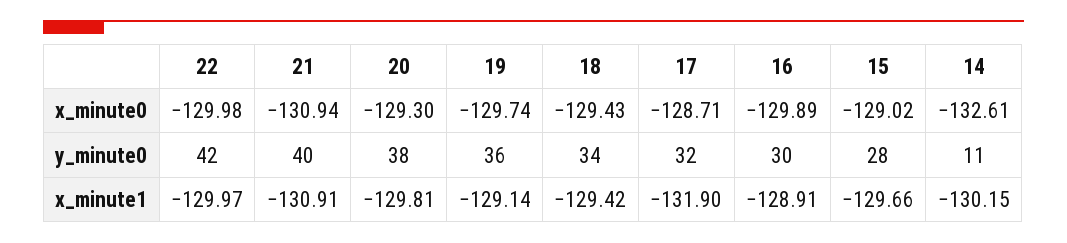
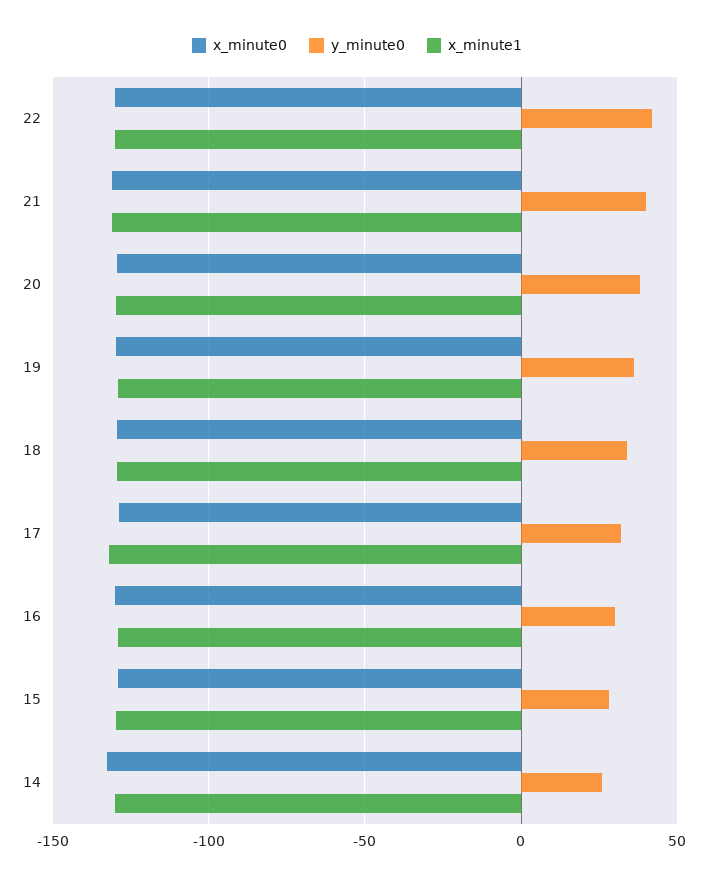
y_minute0, 14: 11 -> 25

